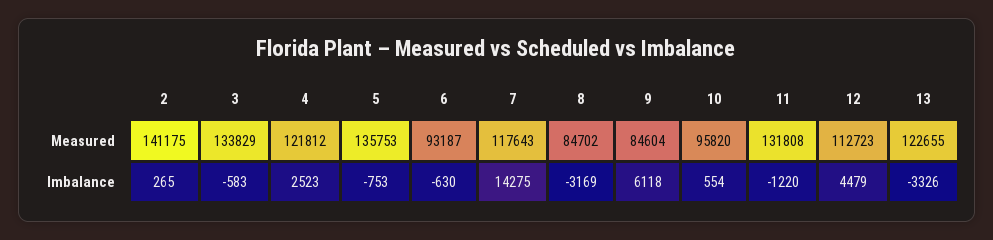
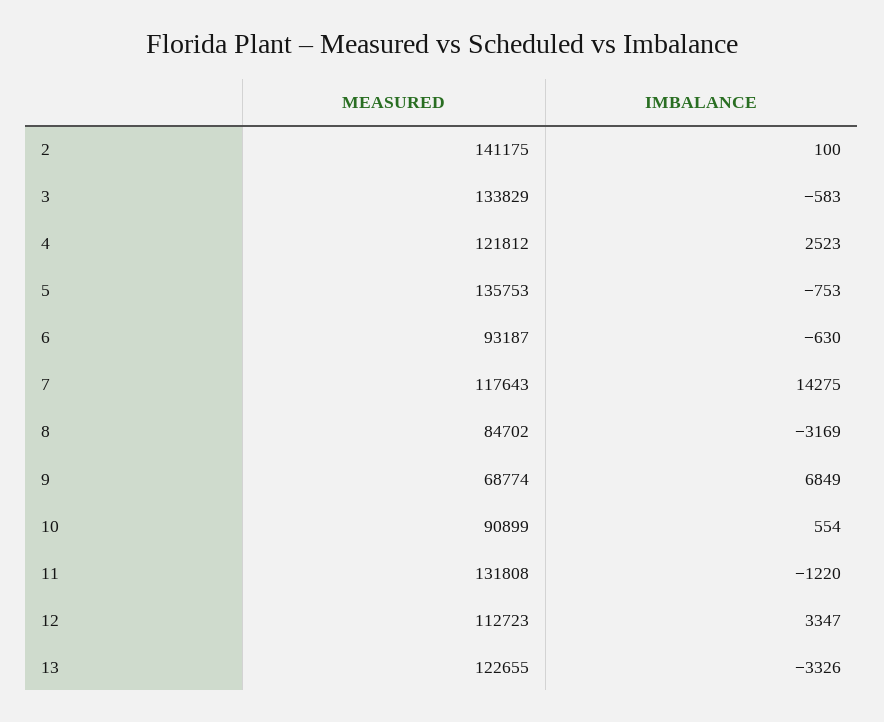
9, Measured: 84604 -> 68774
10, Measured: 95820 -> 90899
2, Imbalance: 265 -> 100
9, Imbalance: 6118 -> 6849
12, Imbalance: 4479 -> 3347

